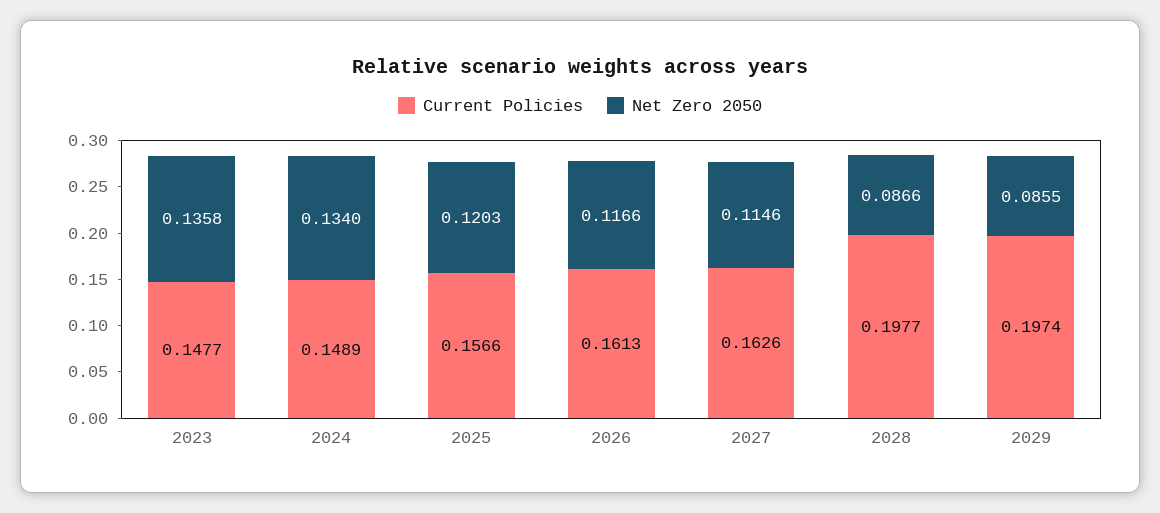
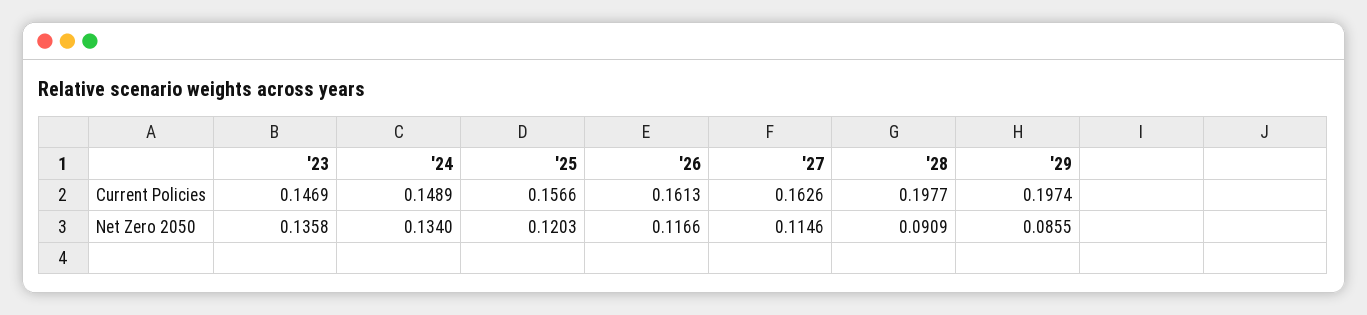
Current Policies, 2023: 0.1477 -> 0.1469
Net Zero 2050, 2028: 0.0866 -> 0.0909

